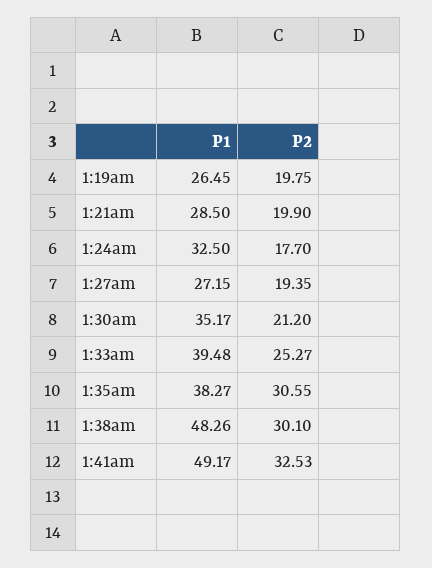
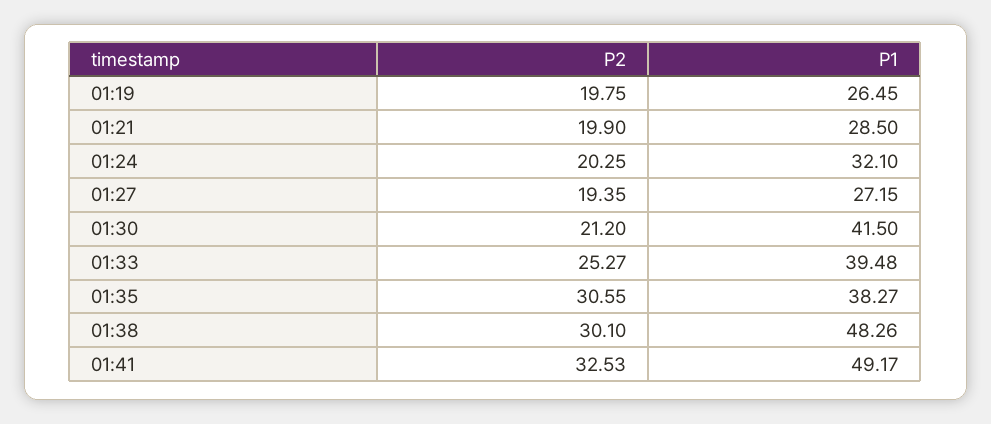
P1, 1:24am: 32.5 -> 32.1
P2, 1:24am: 17.7 -> 20.25
P1, 1:30am: 35.17 -> 41.5

